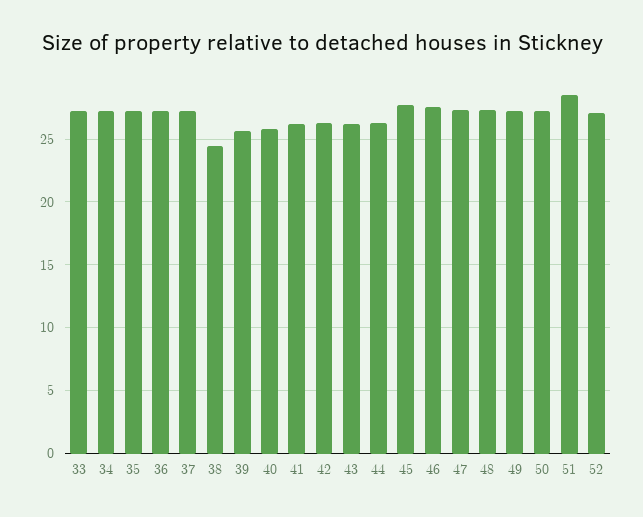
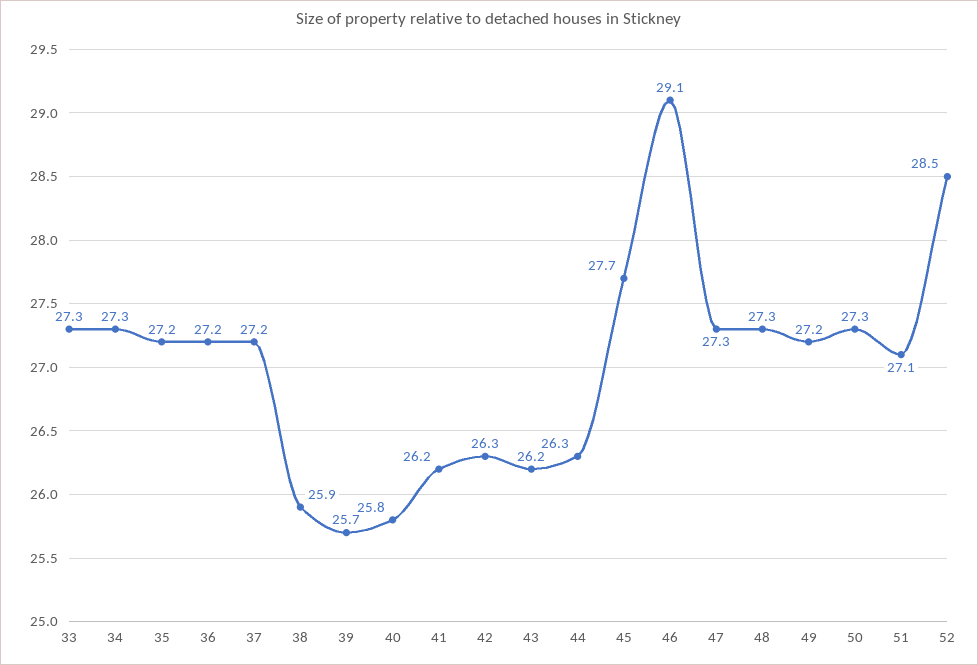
38: 24.5 -> 25.9
46: 27.5 -> 29.1
51: 28.5 -> 27.1
52: 27 -> 28.5

